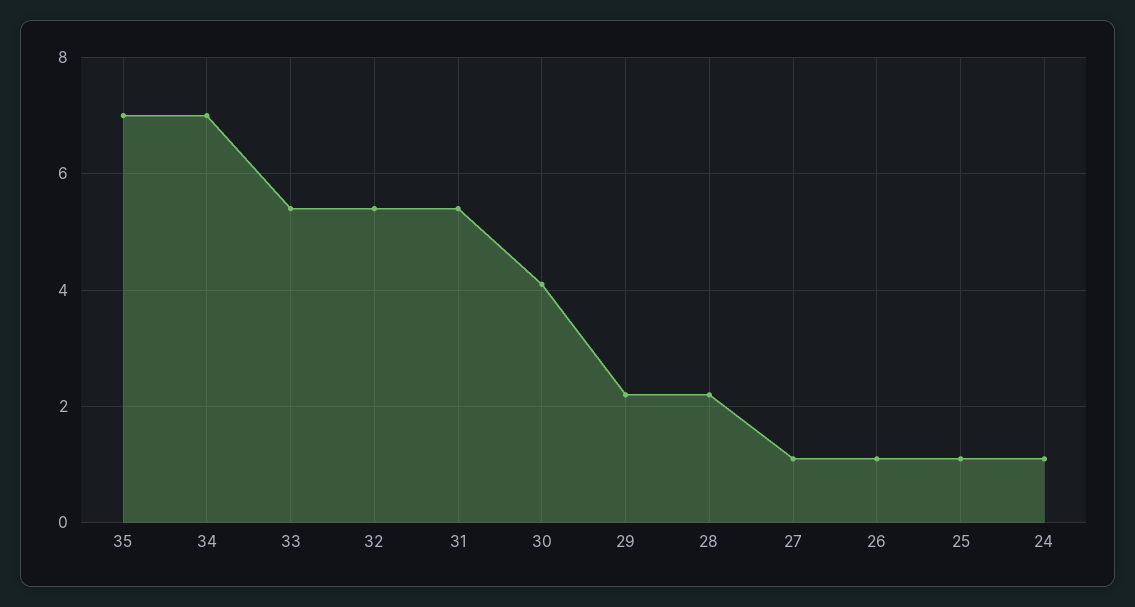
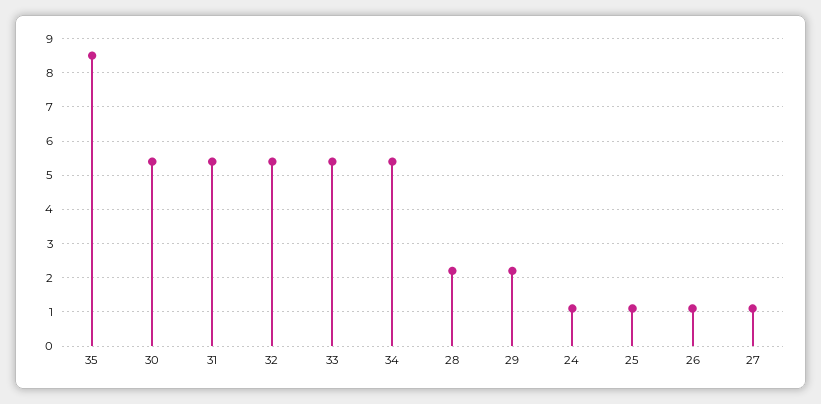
35: 7 -> 8.5
34: 7 -> 5.5
30: 4 -> 5.5

